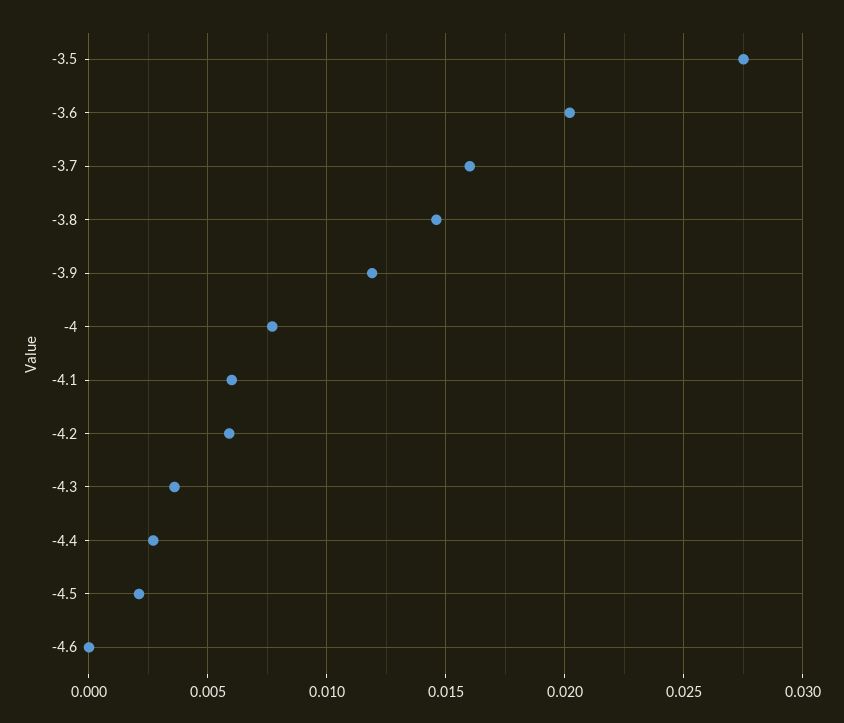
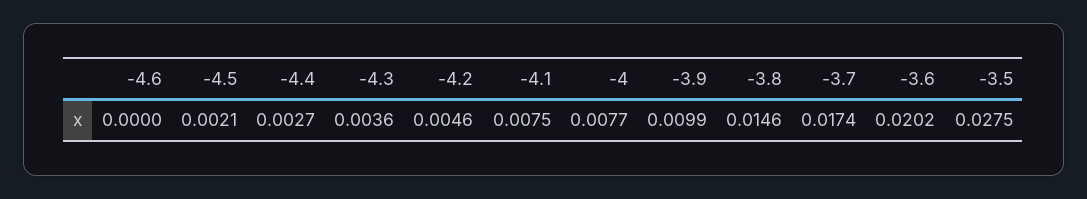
-3.7: 0.016 -> 0.0174
-3.9: 0.012 -> 0.0099
-4.1: 0.006 -> 0.0075
-4.2: 0.006 -> 0.0046

